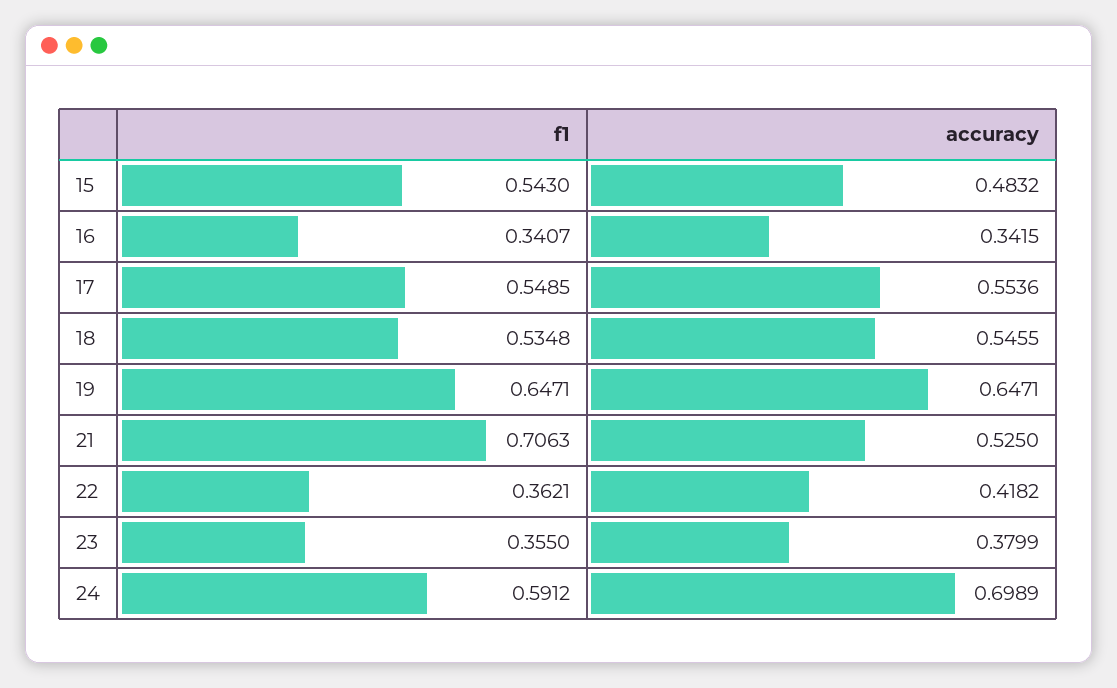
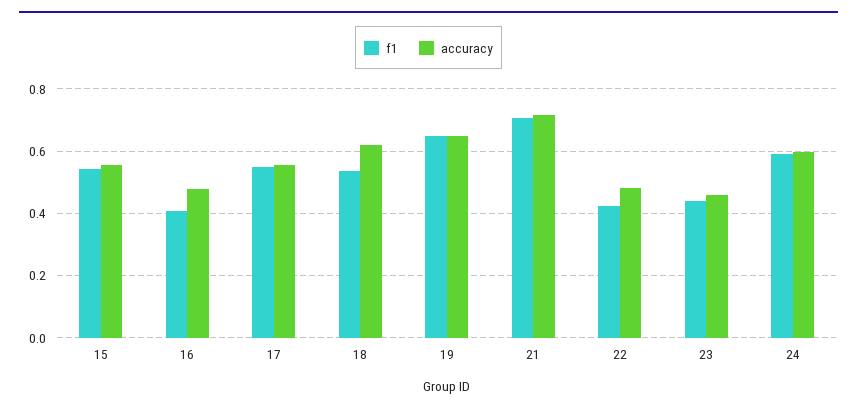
accuracy, 15: 0.4832 -> 0.56
f1, 16: 0.3407 -> 0.4
accuracy, 16: 0.3415 -> 0.48
accuracy, 18: 0.5455 -> 0.62
accuracy, 21: 0.525 -> 0.72
f1, 22: 0.3621 -> 0.42
accuracy, 22: 0.4182 -> 0.48
f1, 23: 0.355 -> 0.44
accuracy, 23: 0.3799 -> 0.46
accuracy, 24: 0.6989 -> 0.6

